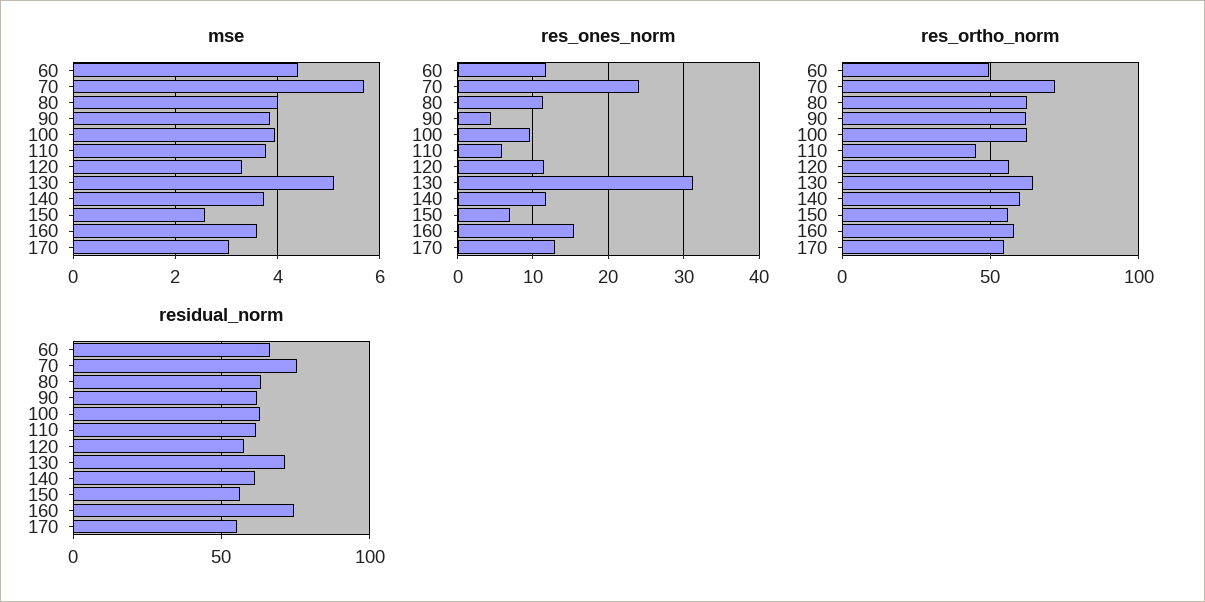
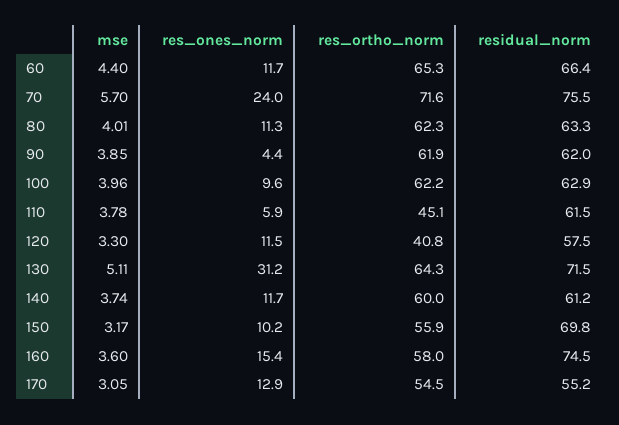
mse, 150: 2.6 -> 3.17
res_ones_norm, 150: 7 -> 10.2
res_ortho_norm, 60: 50 -> 65.3
res_ortho_norm, 120: 55 -> 40.8
residual_norm, 150: 55 -> 69.8

